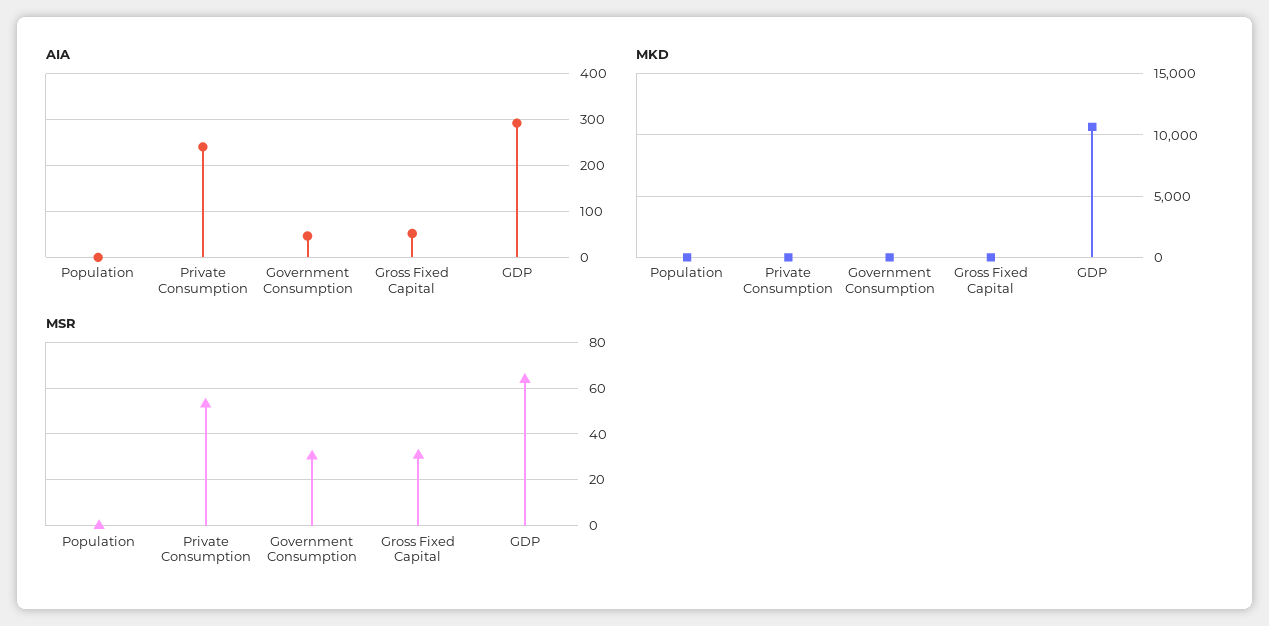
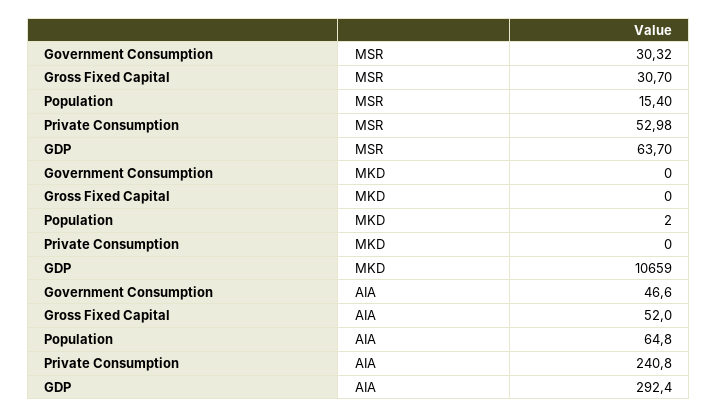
AIA, Population: 0 -> 64.8
MSR, Population: 0 -> 15.4

